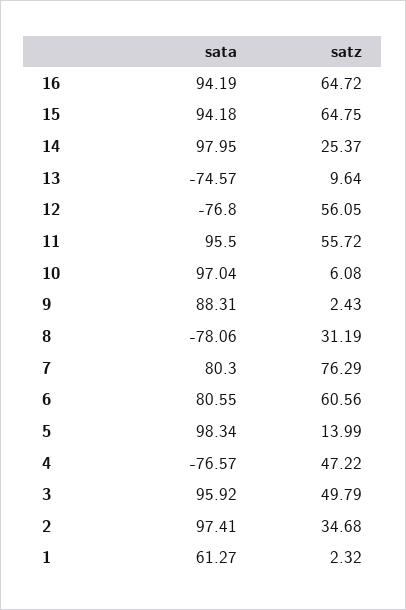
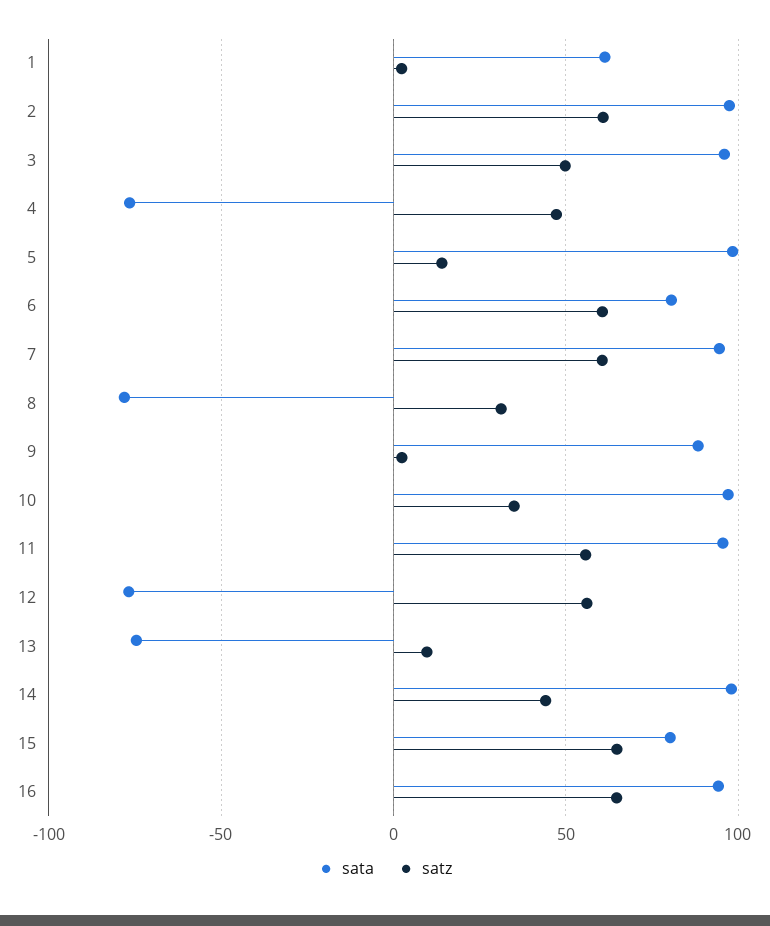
sata, 15: 94.18 -> 80
satz, 14: 25.37 -> 45
satz, 10: 6.08 -> 35
sata, 7: 80.3 -> 95
satz, 7: 76.29 -> 60
satz, 2: 34.68 -> 60

